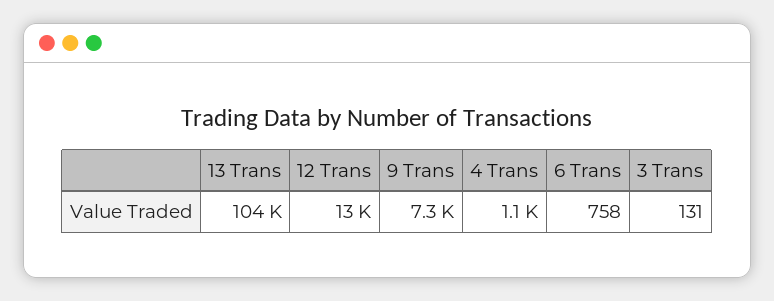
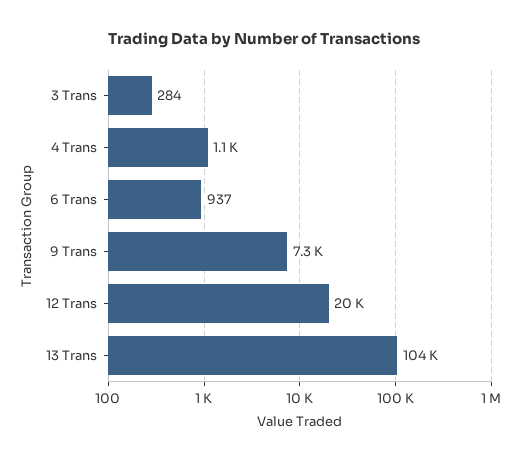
12 Trans: 13000 -> 20000
6 Trans: 758 -> 937
3 Trans: 131 -> 284

